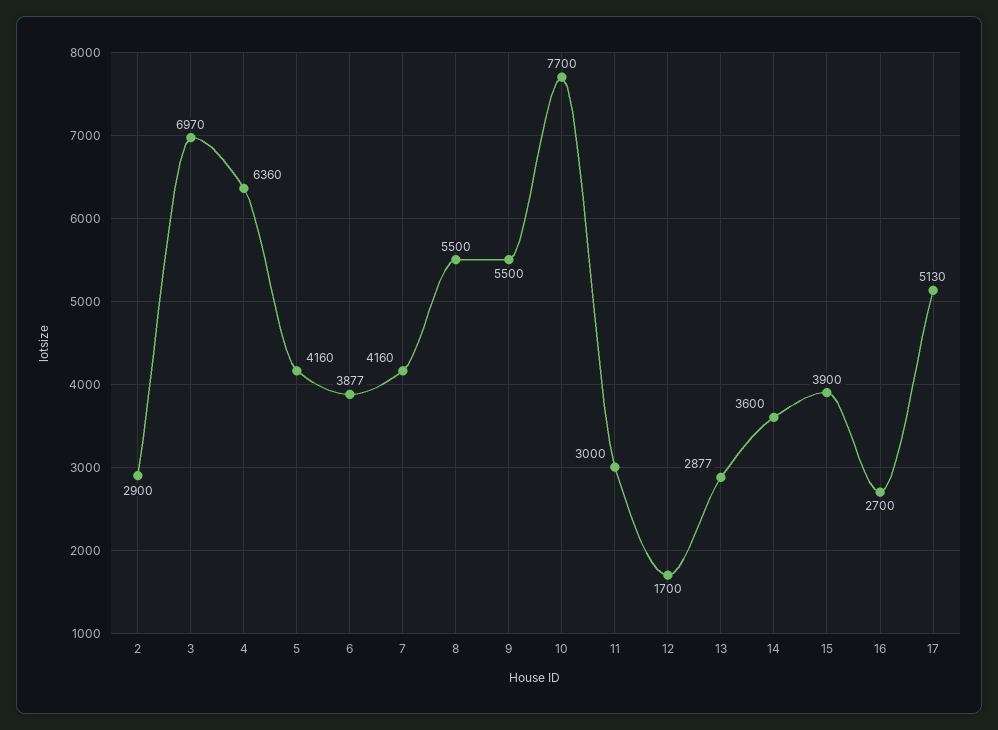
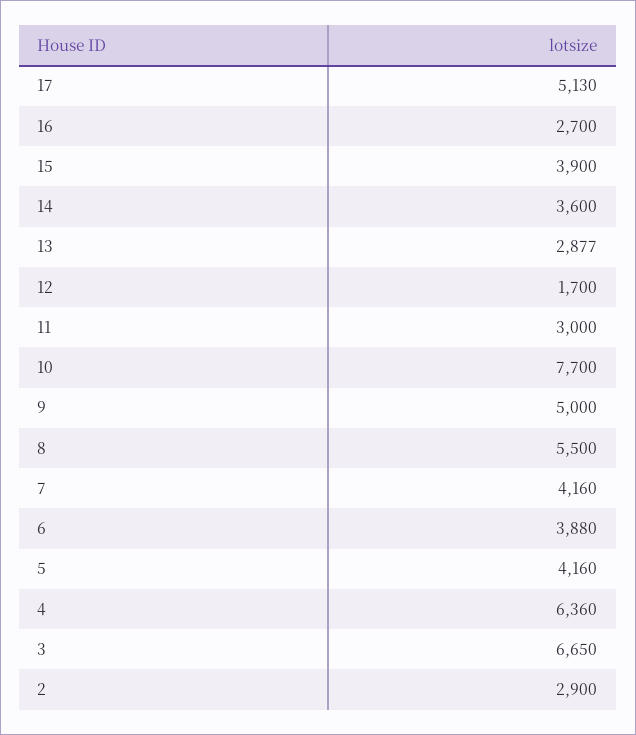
3: 6970 -> 6650
6: 3877 -> 3880
9: 5500 -> 5000

